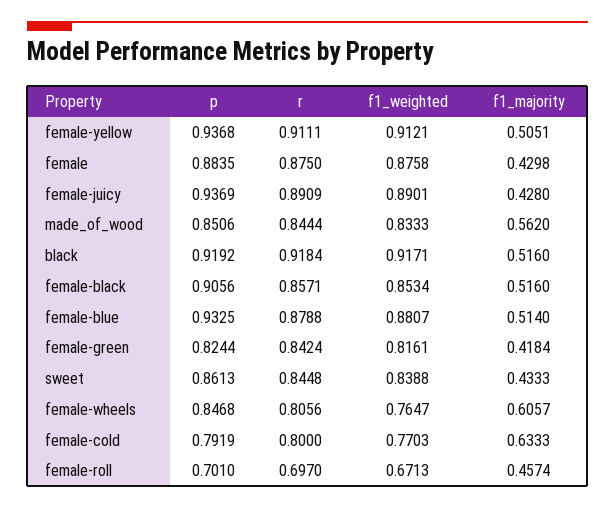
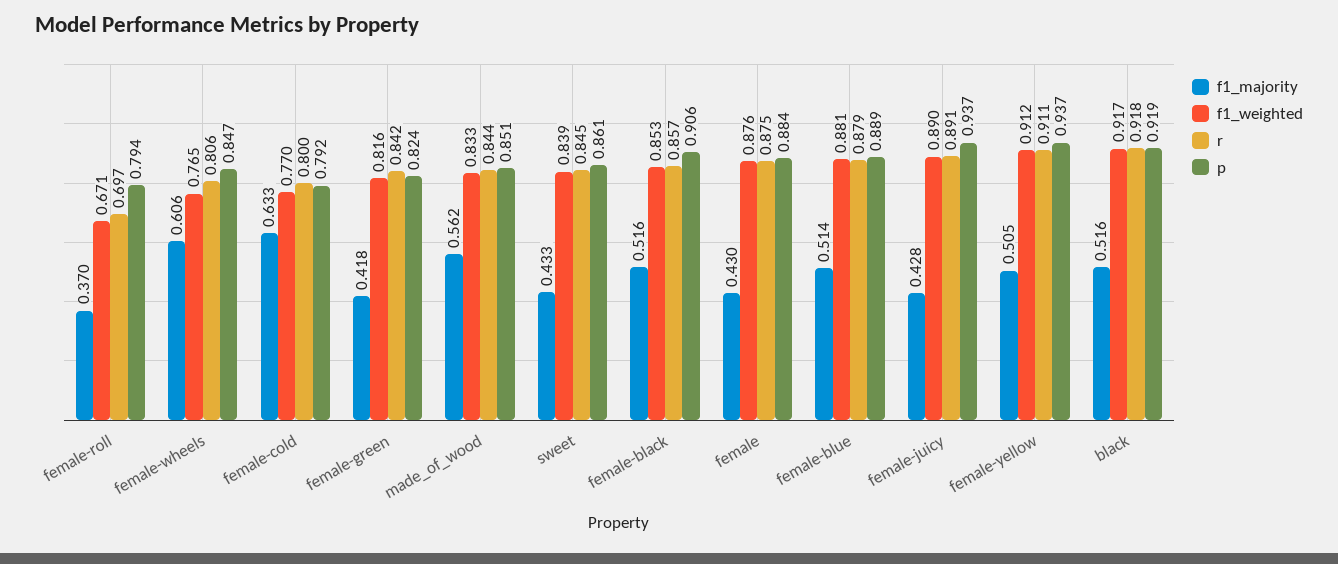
p, female-blue: 0.9325 -> 0.889
p, female-roll: 0.701 -> 0.794
f1_majority, female-roll: 0.4574 -> 0.37

